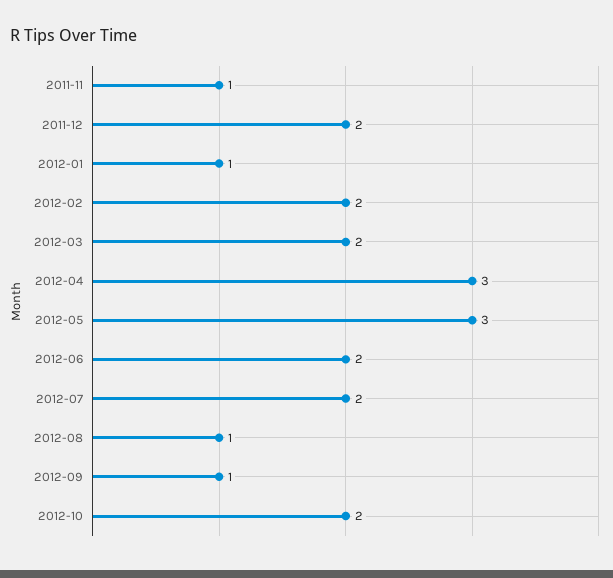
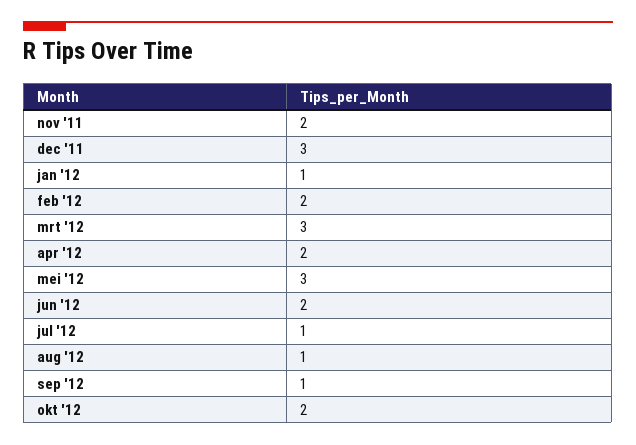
2011-11: 1 -> 2
2011-12: 2 -> 3
2012-03: 2 -> 3
2012-04: 3 -> 2
2012-07: 2 -> 1

